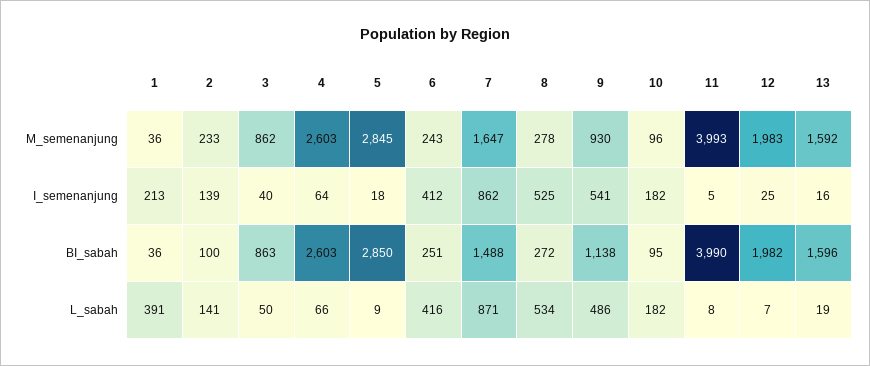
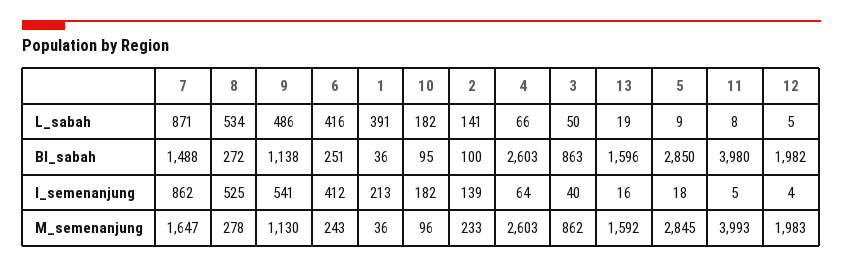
9, M_semenanjung: 930 -> 1130
12, I_semenanjung: 25 -> 4
11, BI_sabah: 3990 -> 3980
12, L_sabah: 7 -> 5

